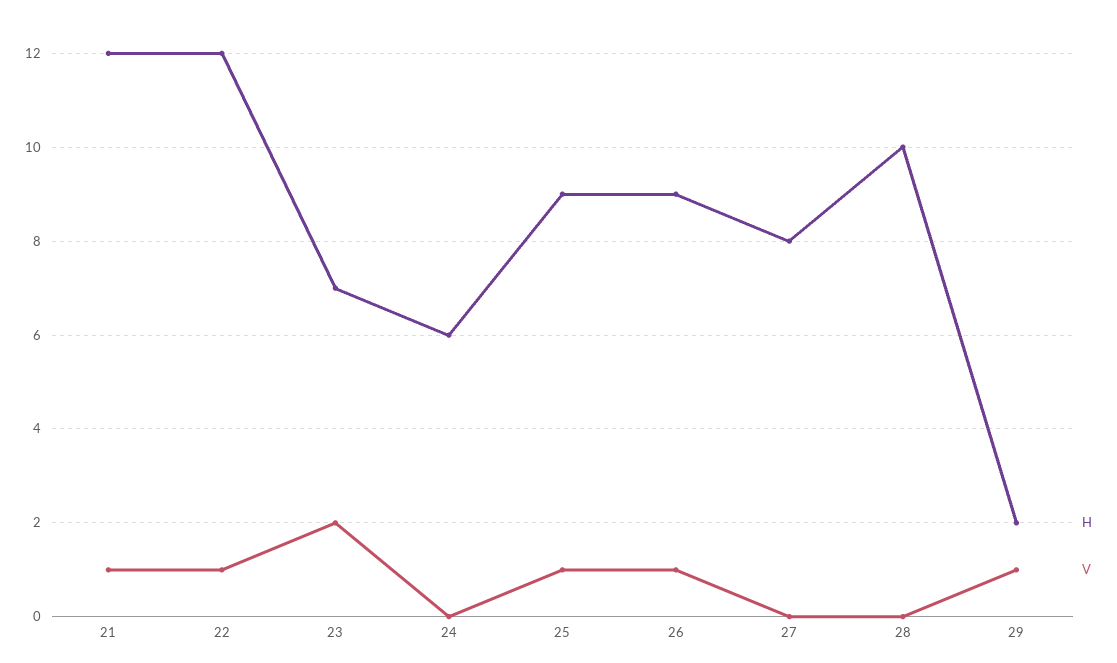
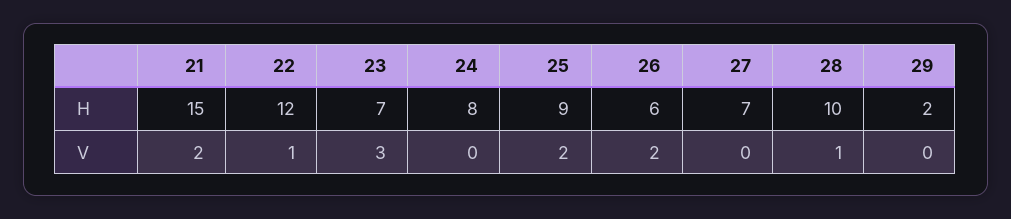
H, 21: 12 -> 15
V, 21: 1 -> 2
V, 23: 2 -> 3
H, 24: 6 -> 8
V, 25: 1 -> 2
H, 26: 9 -> 6
V, 26: 1 -> 2
H, 27: 8 -> 7
V, 28: 0 -> 1
V, 29: 1 -> 0

